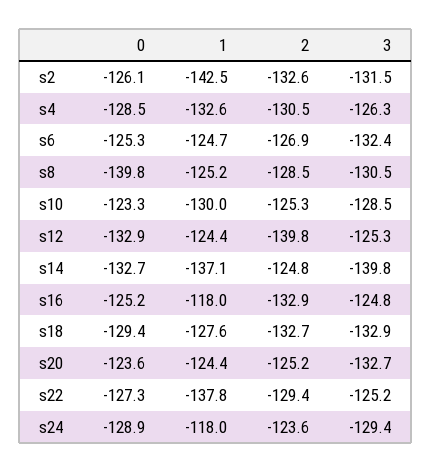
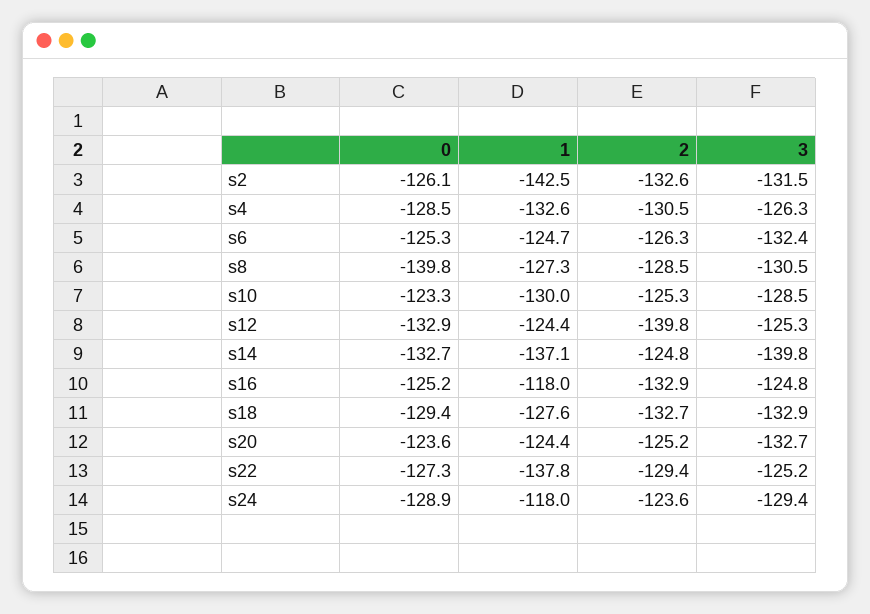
2, s6: -126.9 -> -126.3
1, s8: -125.2 -> -127.3

